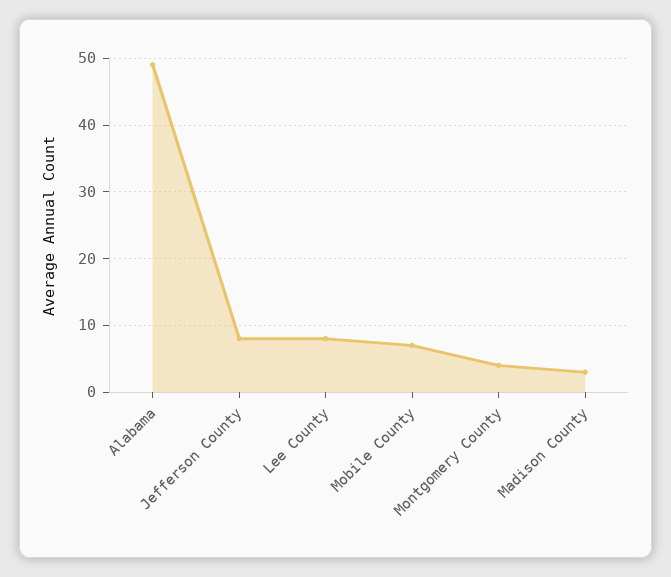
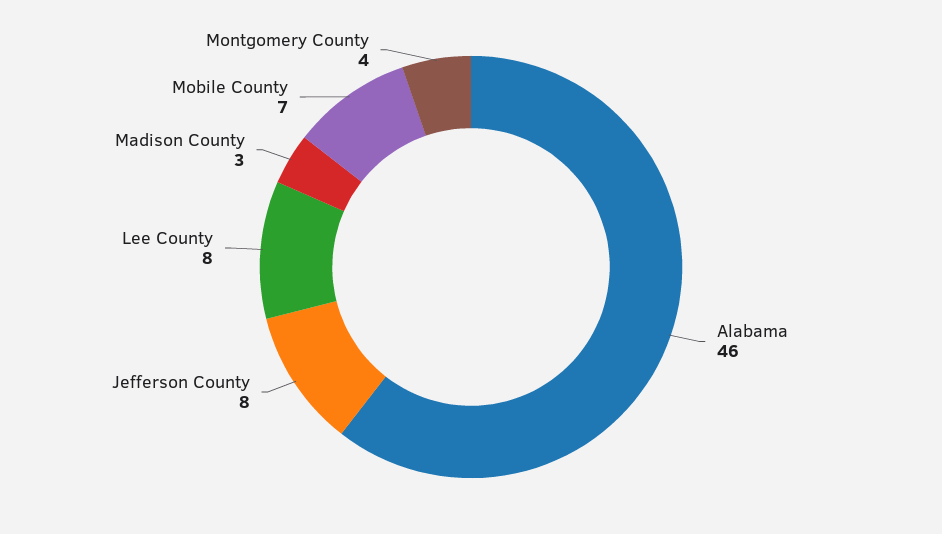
Alabama: 49 -> 46

